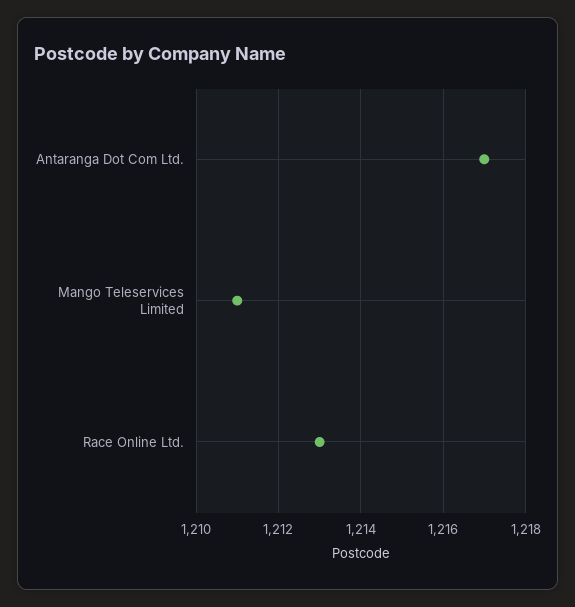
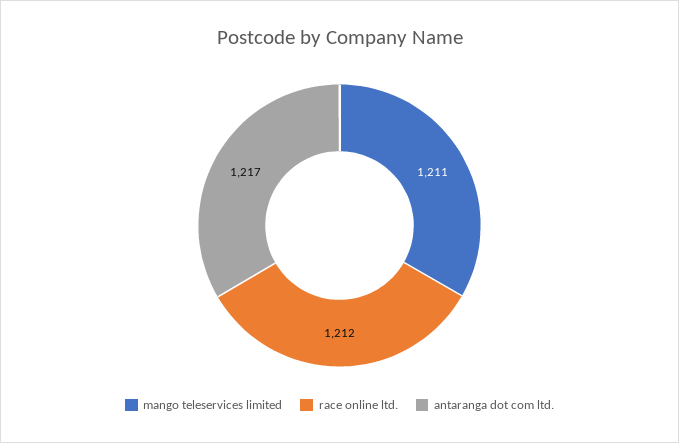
Race Online Ltd.: 1213 -> 1212

